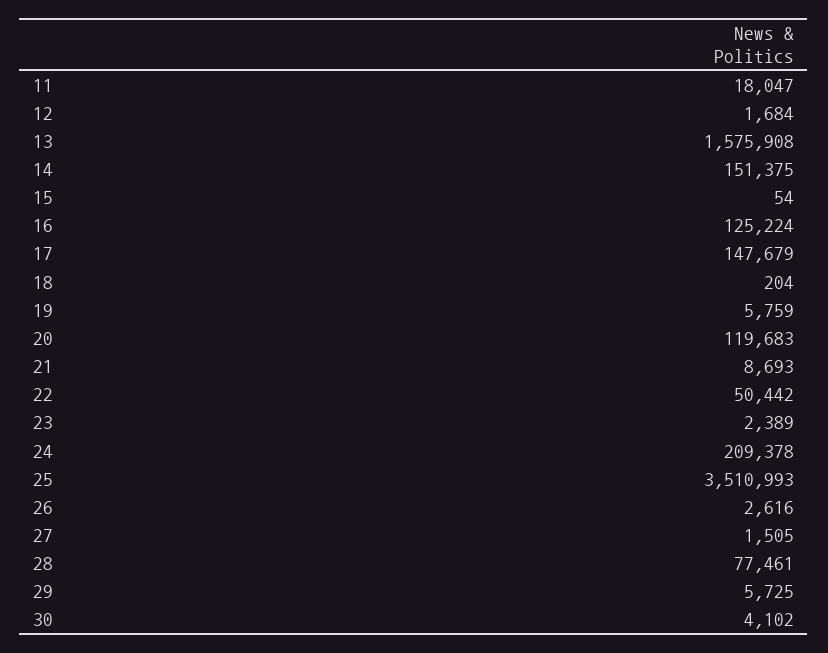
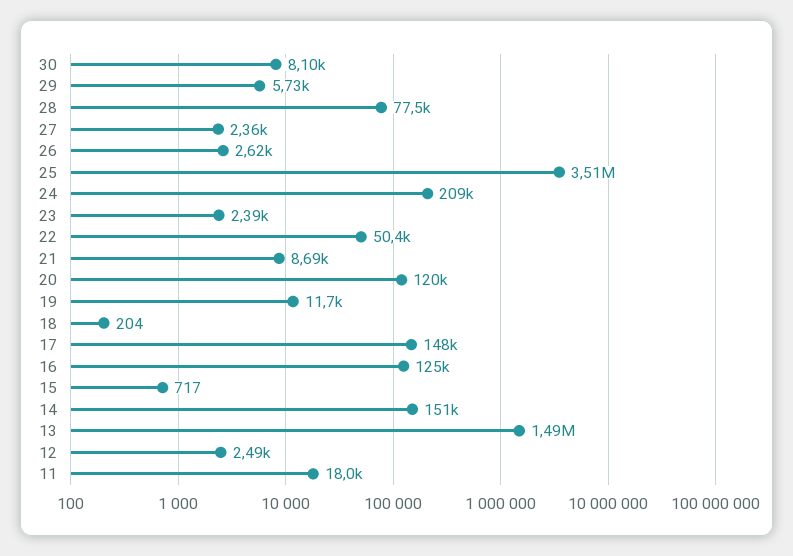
12: 1684 -> 2490
13: 1575908 -> 1490000
15: 54 -> 717
19: 5759 -> 11700
27: 1505 -> 2360
30: 4102 -> 8100

